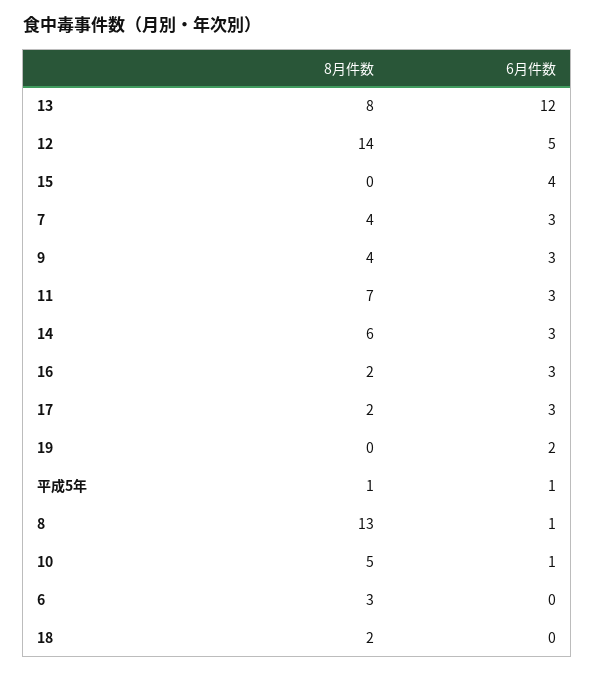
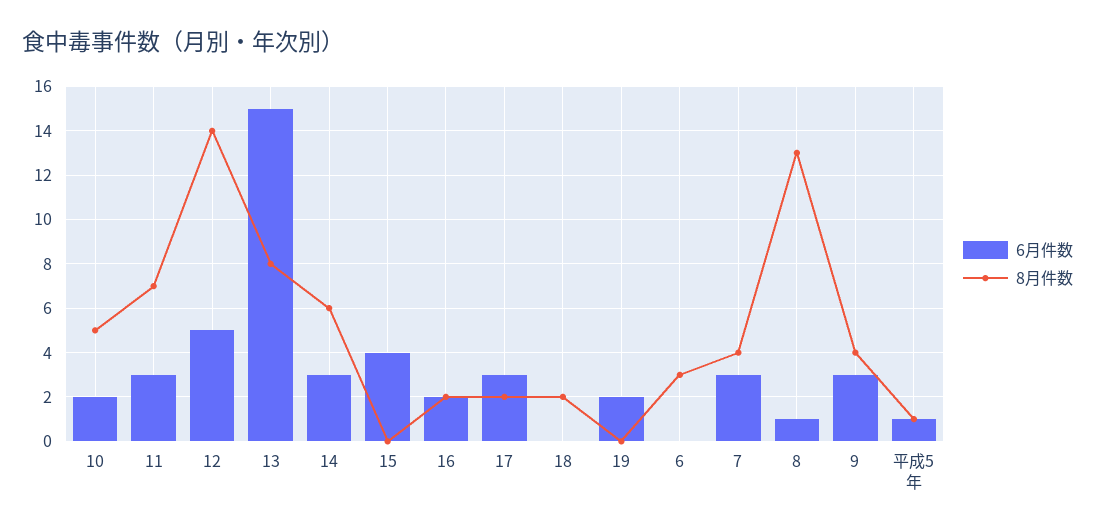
6月件数, 13: 12 -> 15
6月件数, 16: 3 -> 2
6月件数, 10: 1 -> 2

